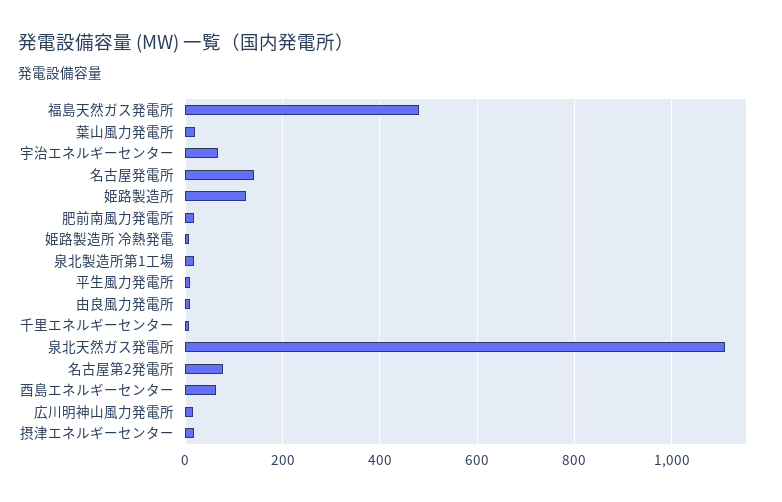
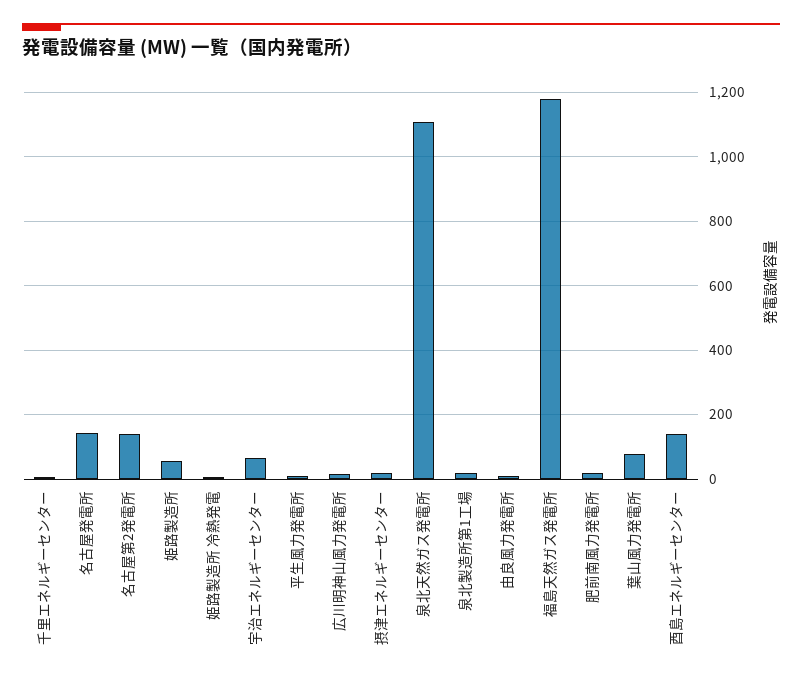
福島天然ガス発電所: 480 -> 1180
葉山風力発電所: 20 -> 80
姫路製造所: 120 -> 60
名古屋第2発電所: 80 -> 140
酉島エネルギーセンター: 60 -> 140

